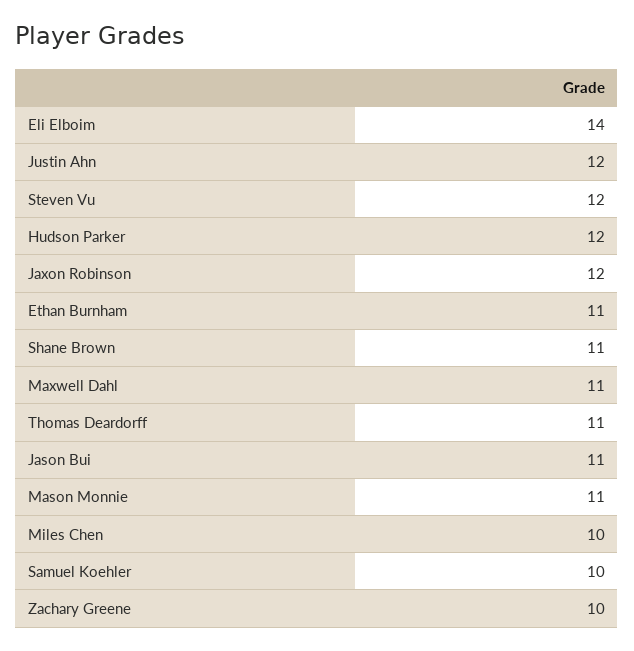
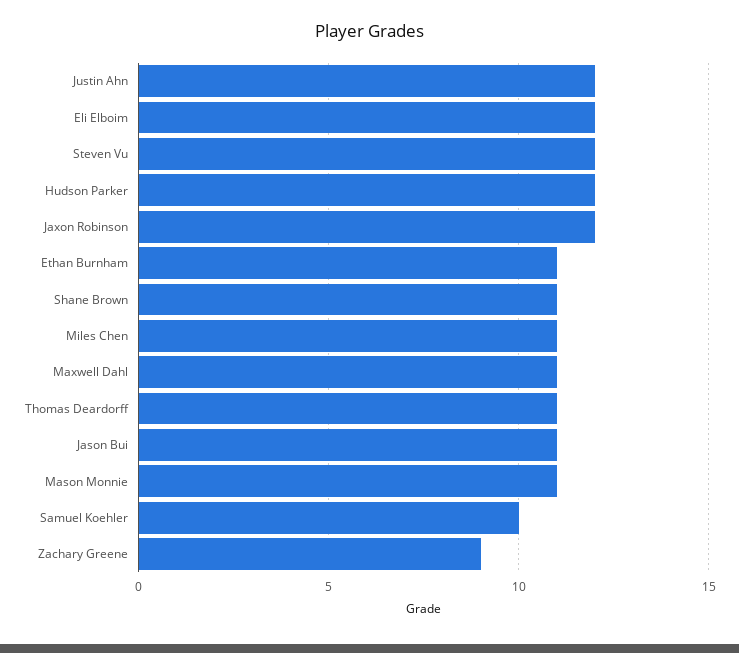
Eli Elboim: 14 -> 12
Miles Chen: 10 -> 11
Zachary Greene: 10 -> 9

